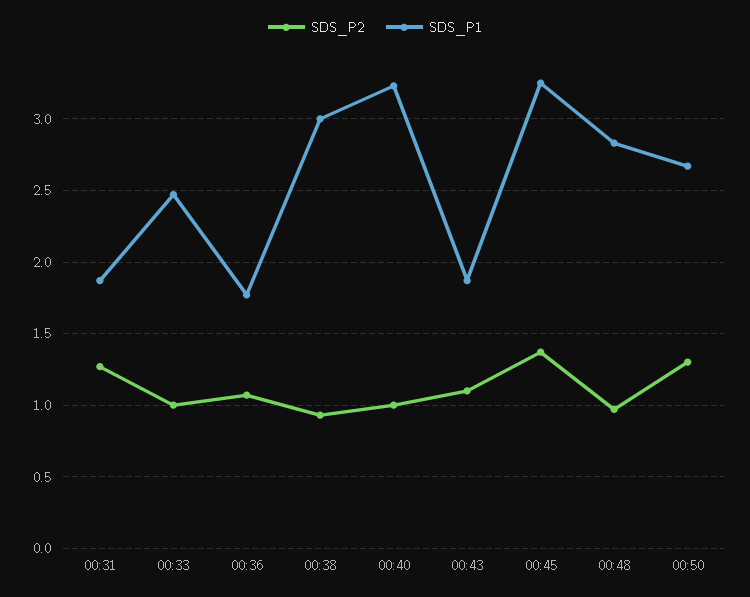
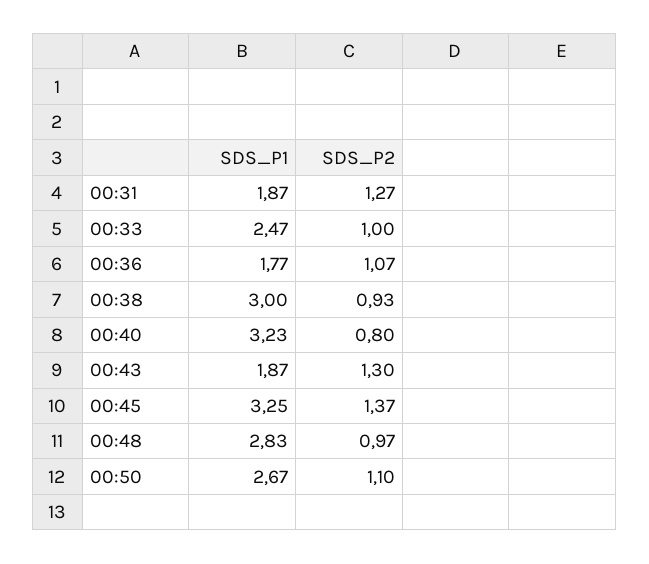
SDS_P2, 00:40: 1 -> 0.8
SDS_P2, 00:43: 1.1 -> 1.3
SDS_P2, 00:50: 1.3 -> 1.1

